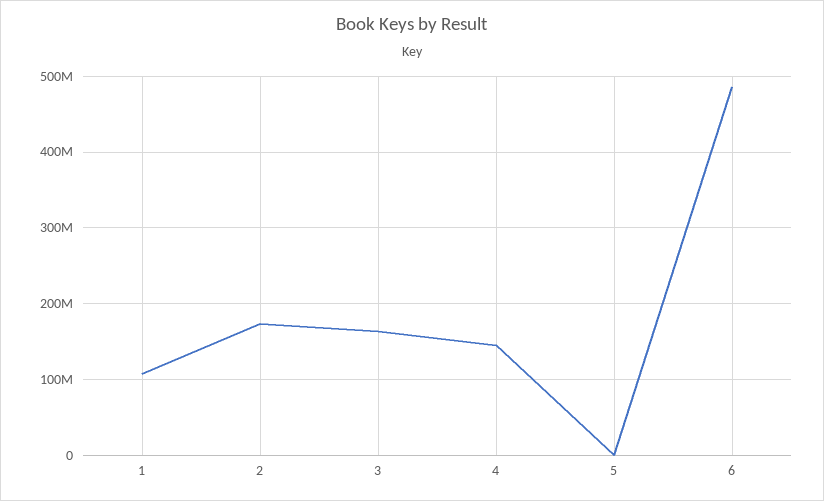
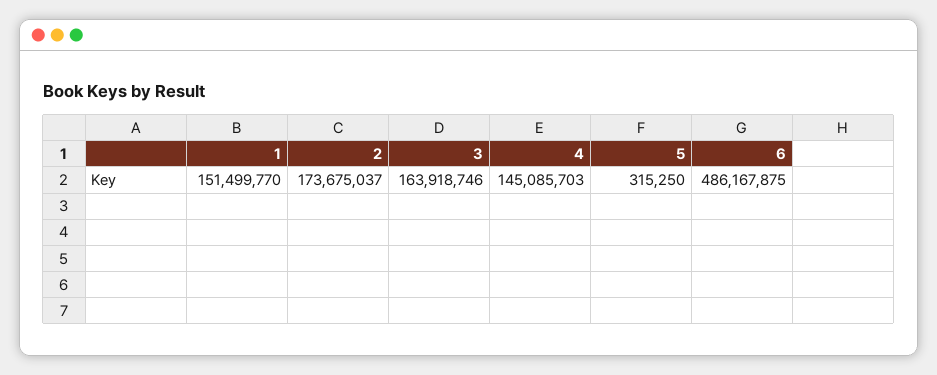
1: 110000000 -> 151499770

